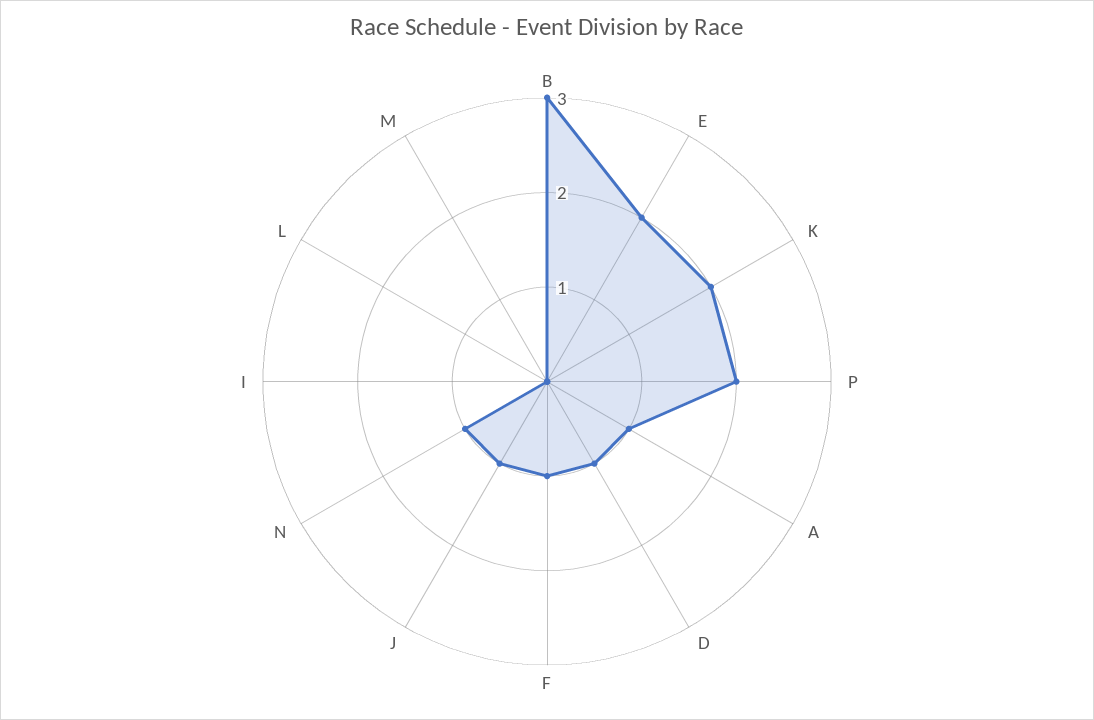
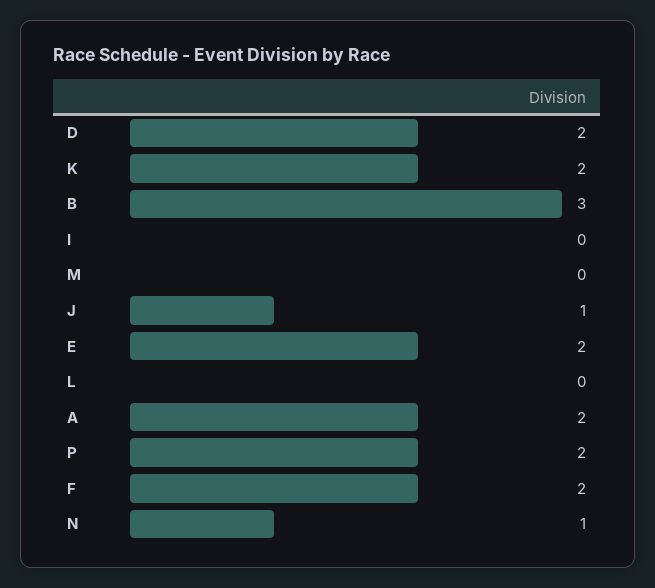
A: 1 -> 2
D: 1 -> 2
F: 1 -> 2

